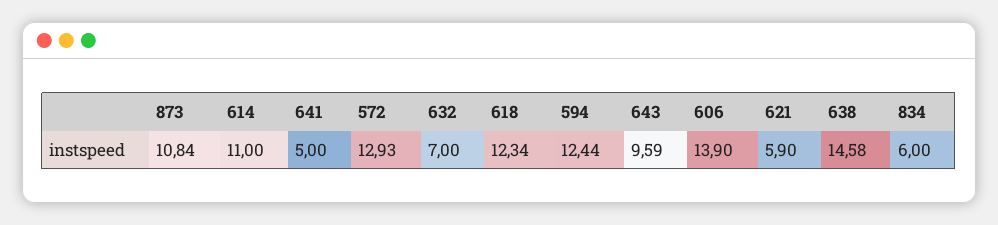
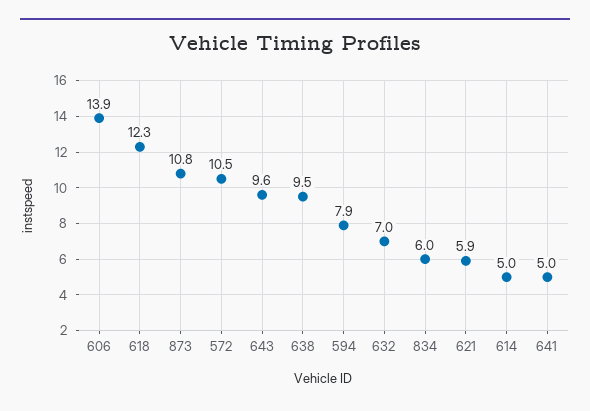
614: 11 -> 5
572: 12.93 -> 10.5
594: 12.44 -> 7.9
638: 14.58 -> 9.5

